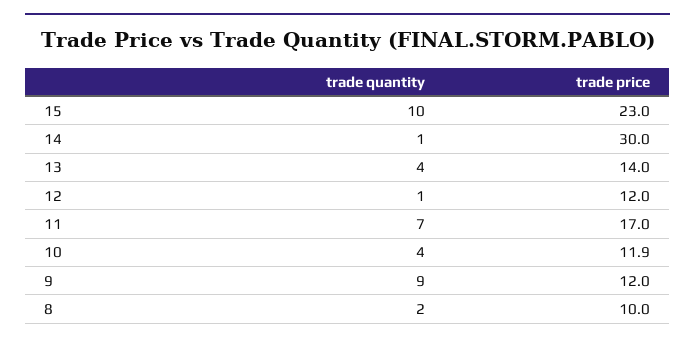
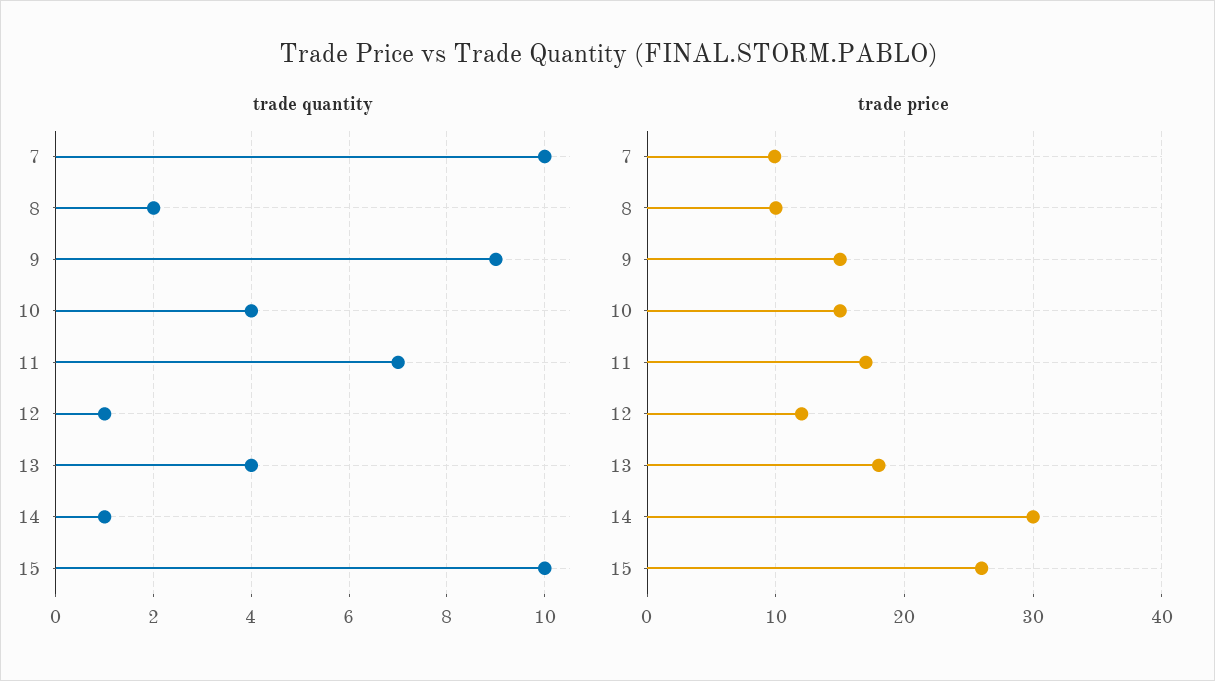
trade price, 15: 23 -> 26
trade price, 13: 14 -> 18
trade price, 10: 11.9 -> 15
trade price, 9: 12 -> 15
trade quantity, 7: none -> 10
trade price, 7: none -> 10

